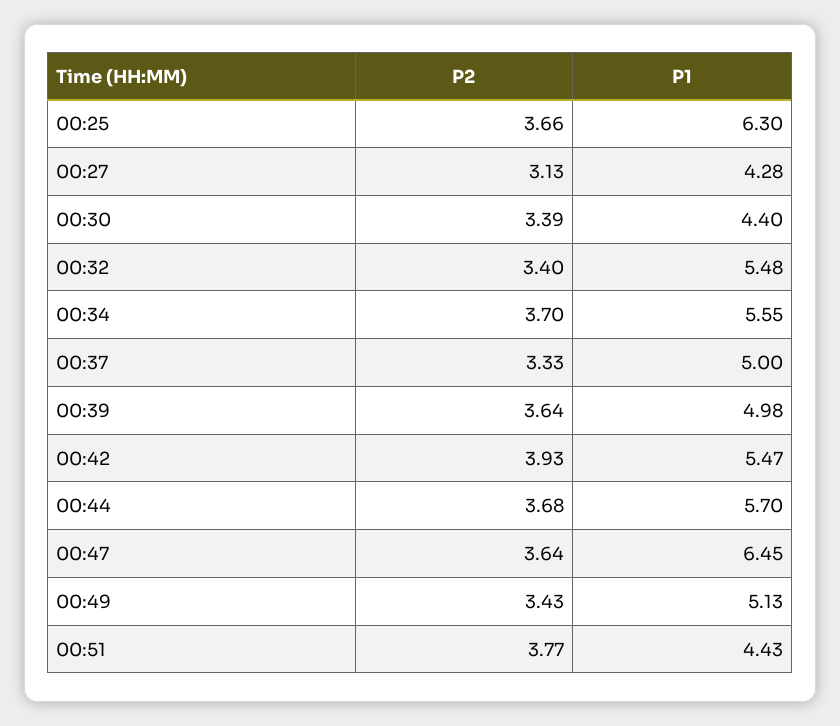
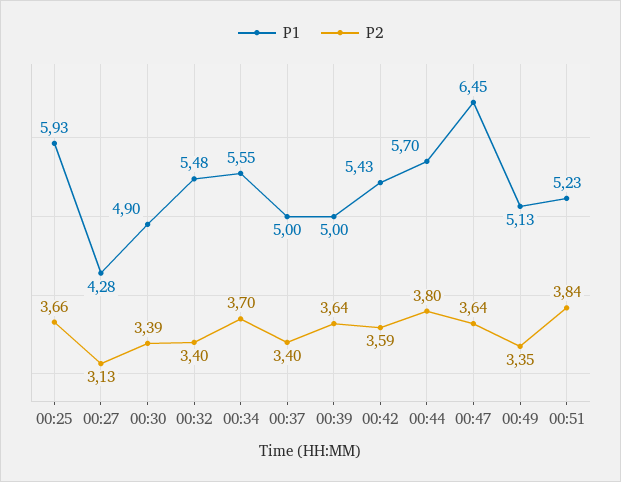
P1, 00:25: 6.3 -> 5.93
P1, 00:30: 4.4 -> 4.9
P2, 00:37: 3.33 -> 3.4
P1, 00:39: 4.98 -> 5
P2, 00:42: 3.93 -> 3.59
P1, 00:42: 5.47 -> 5.43
P2, 00:44: 3.68 -> 3.8
P2, 00:49: 3.43 -> 3.35
P2, 00:51: 3.77 -> 3.84
P1, 00:51: 4.43 -> 5.23

